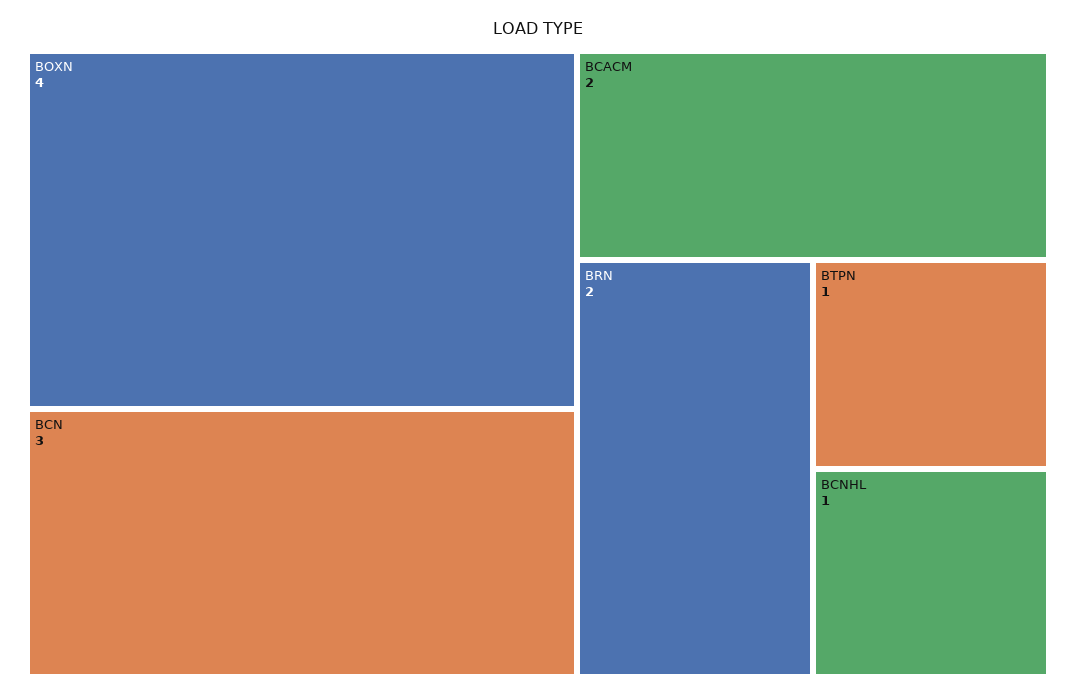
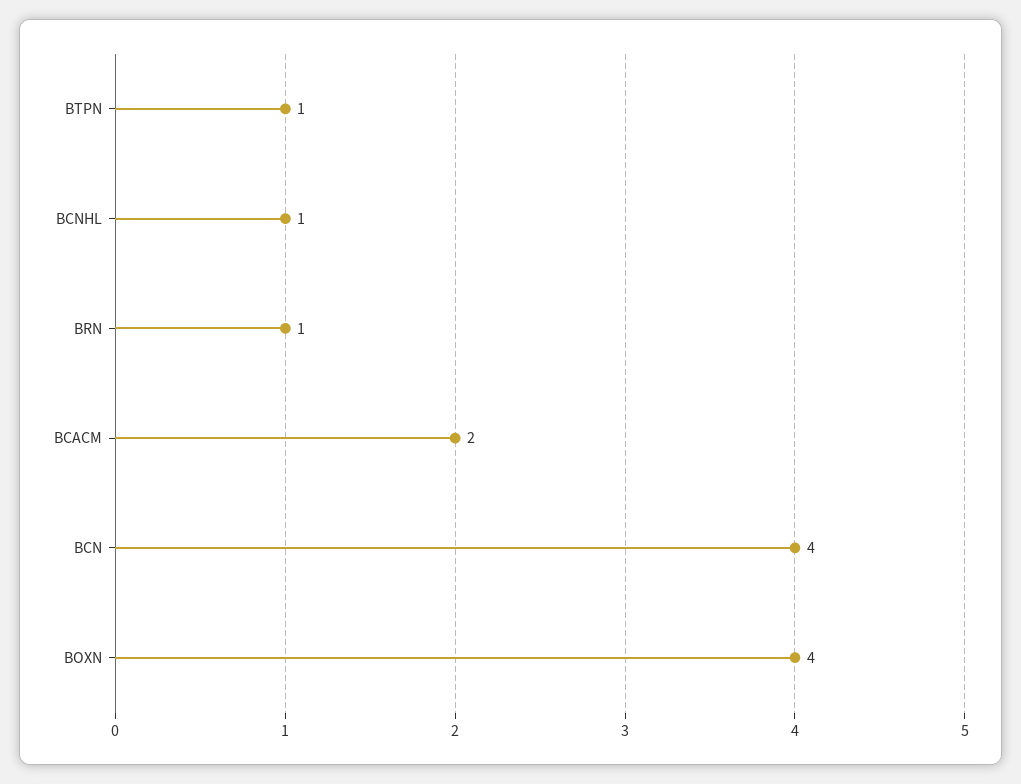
BCN: 3 -> 4
BRN: 2 -> 1

